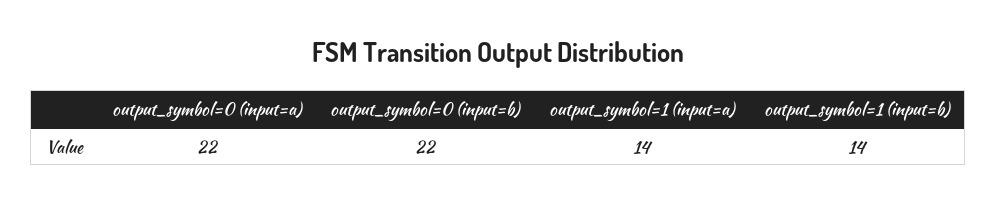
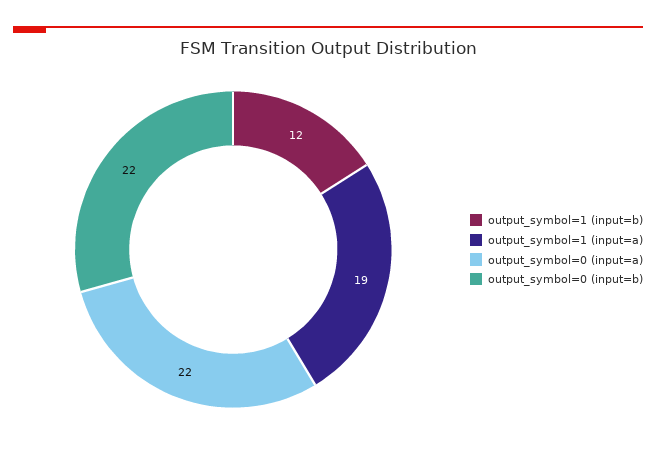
output_symbol=1 (input=a): 14 -> 19
output_symbol=1 (input=b): 14 -> 12

